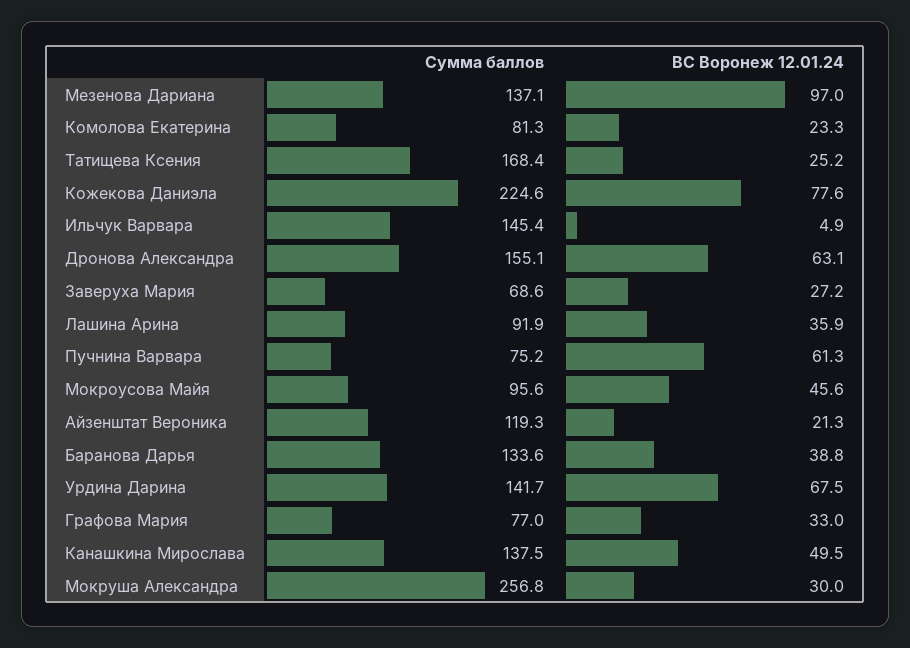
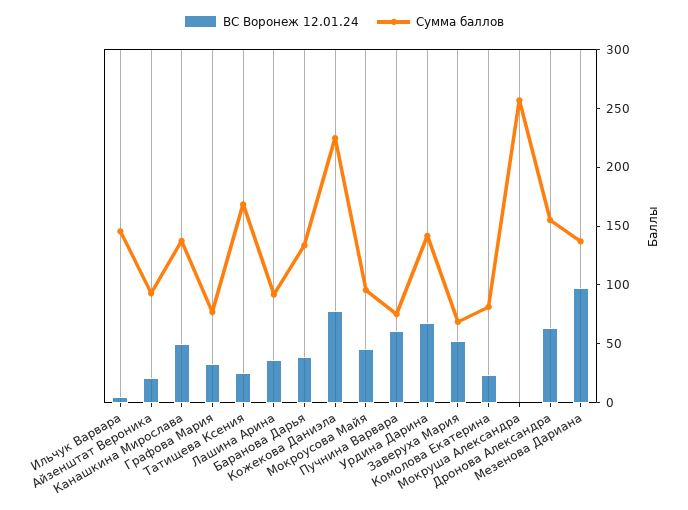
ВС Воронеж 12.01.24, Заверуха Мария: 27.2 -> 50
Сумма баллов, Айзенштат Вероника: 119.3 -> 90
ВС Воронеж 12.01.24, Мокруша Александра: 30 -> 0

